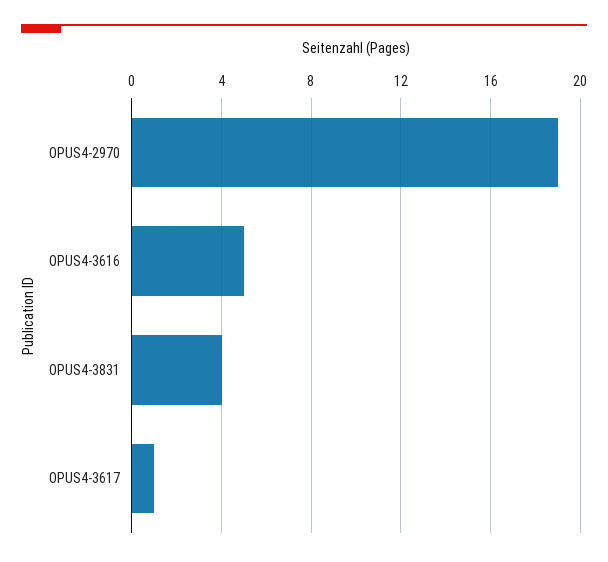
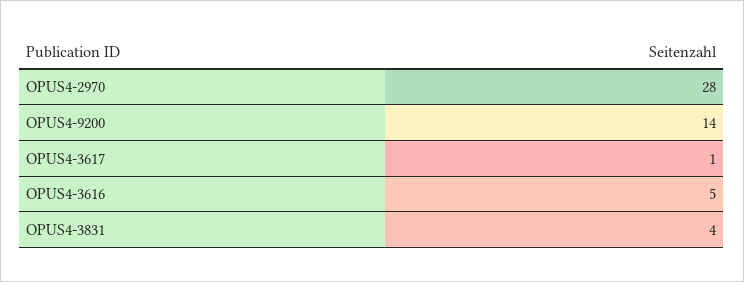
OPUS4-2970: 19 -> 28
OPUS4-9200: none -> 14

